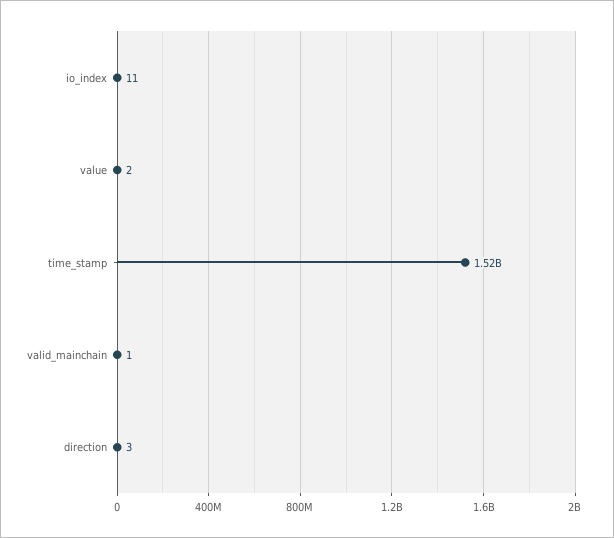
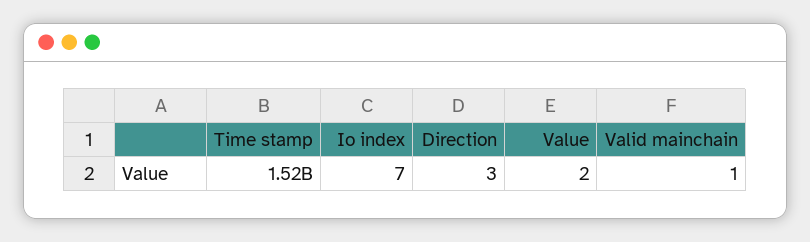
io_index: 11 -> 7

